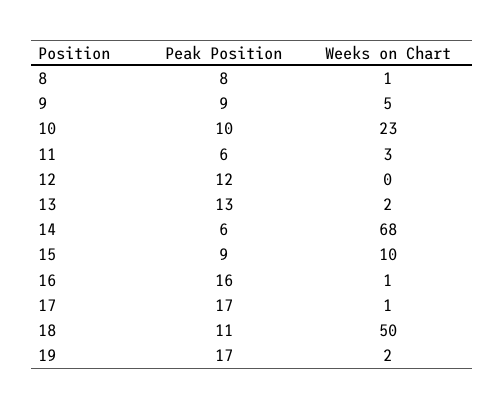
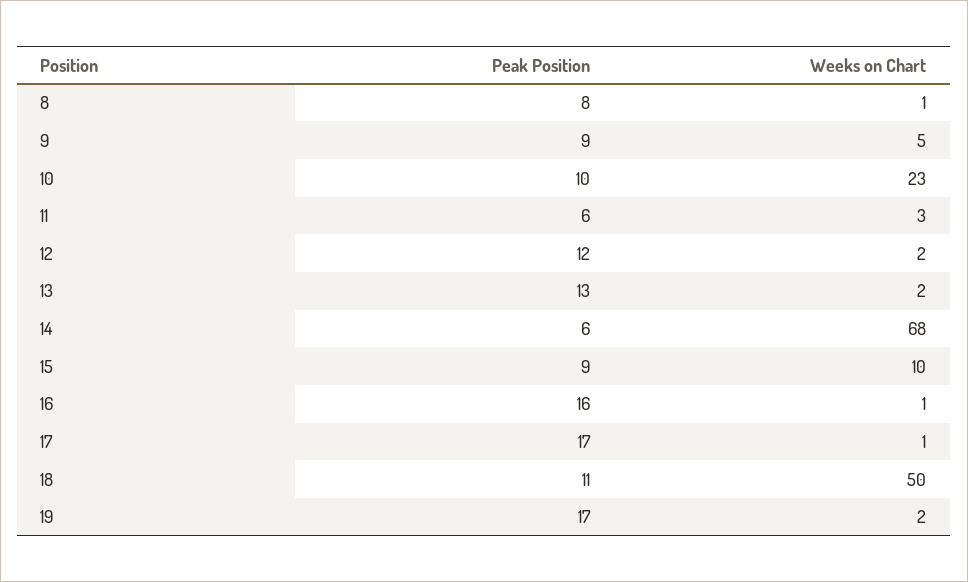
Weeks on Chart, 12: 0 -> 2

